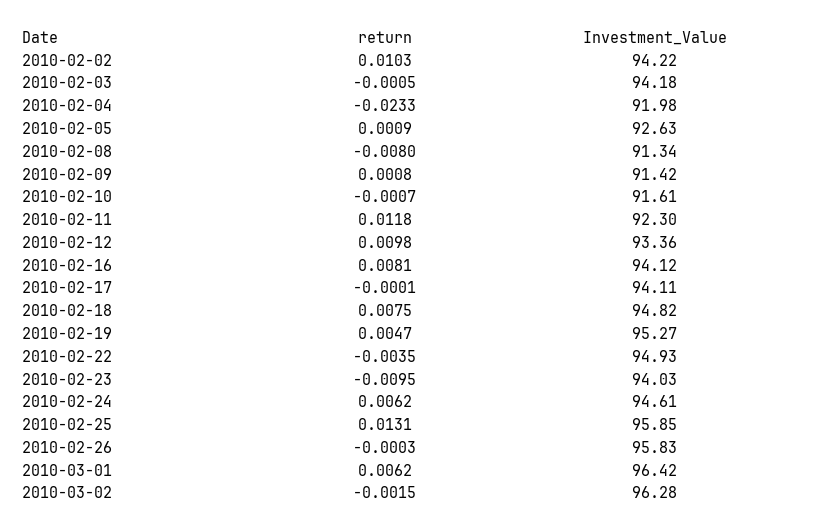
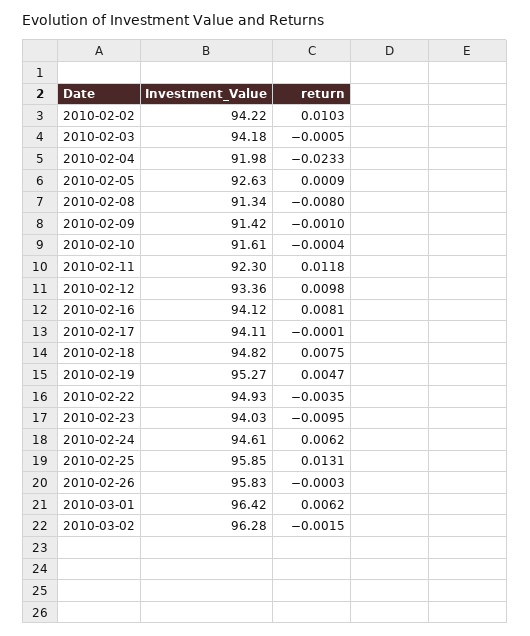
return, 2010-02-09: 0.0008 -> -0.001
return, 2010-02-10: -0.0007 -> -0.0004

